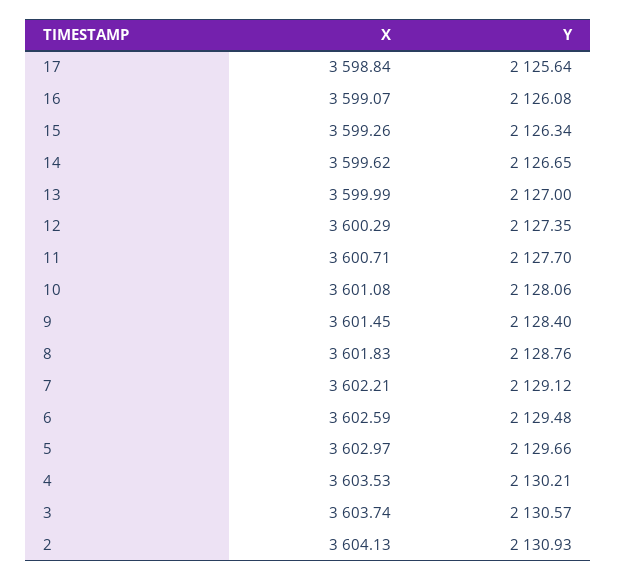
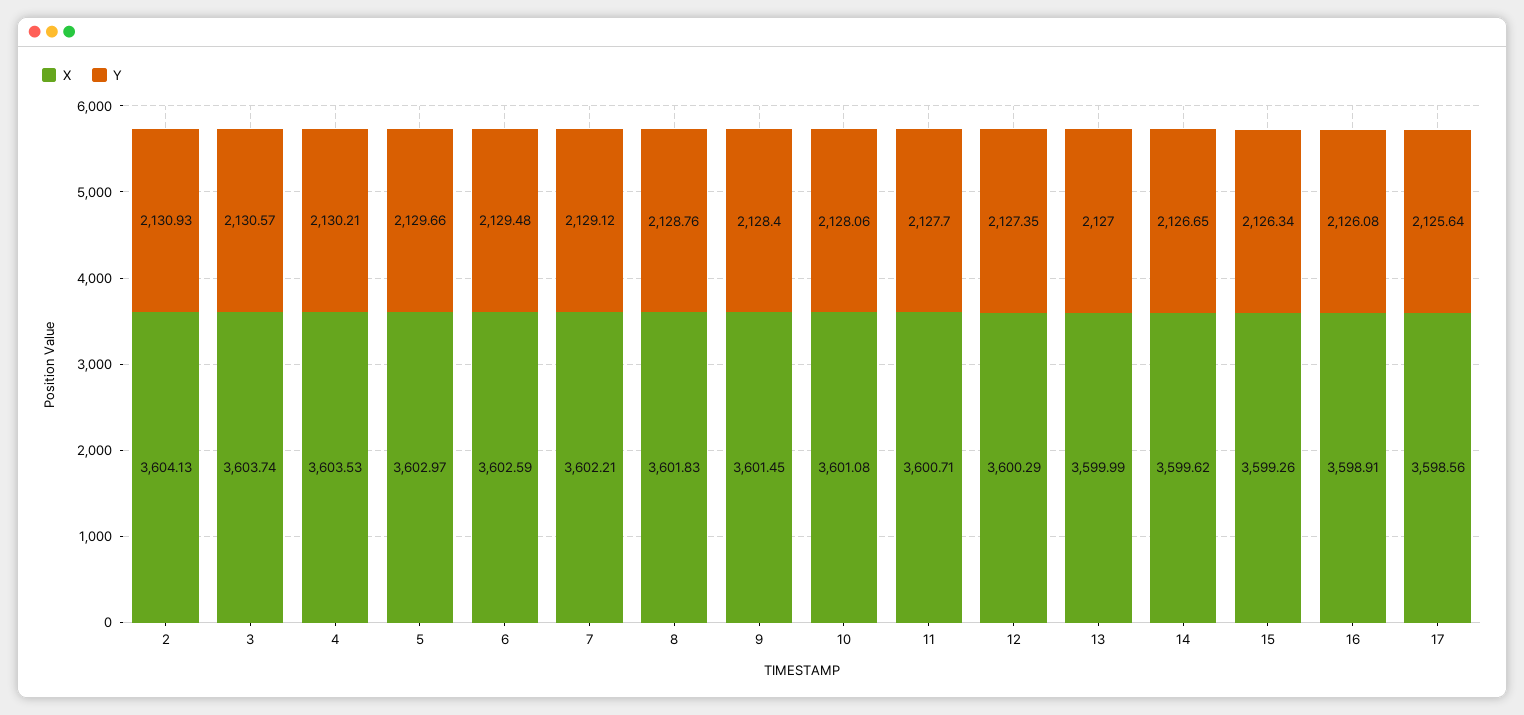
X, 17: 3598.84 -> 3598.56
X, 16: 3599.07 -> 3598.91

